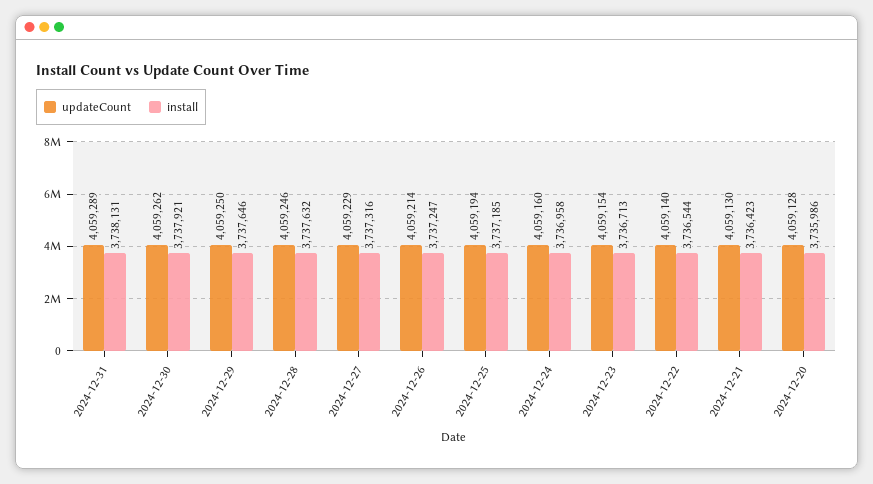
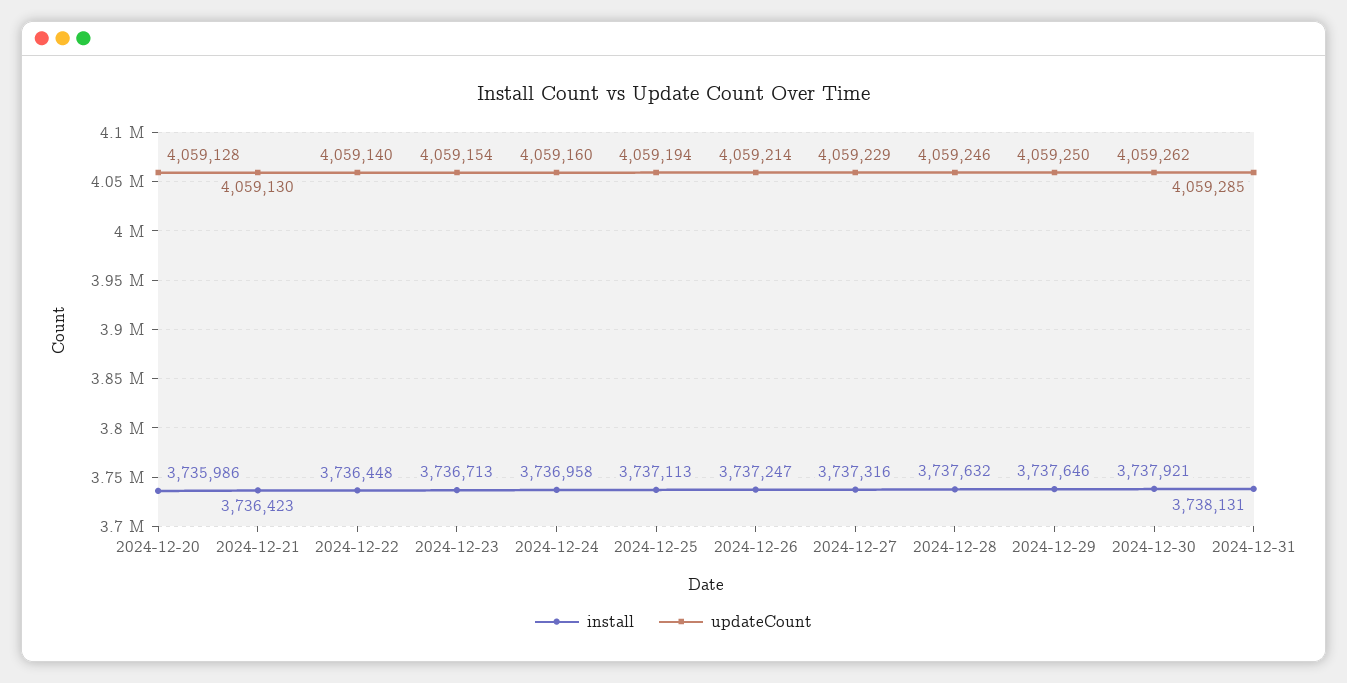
updateCount, 2024-12-31: 4059289 -> 4059285
install, 2024-12-25: 3737185 -> 3737113
install, 2024-12-22: 3736544 -> 3736448

